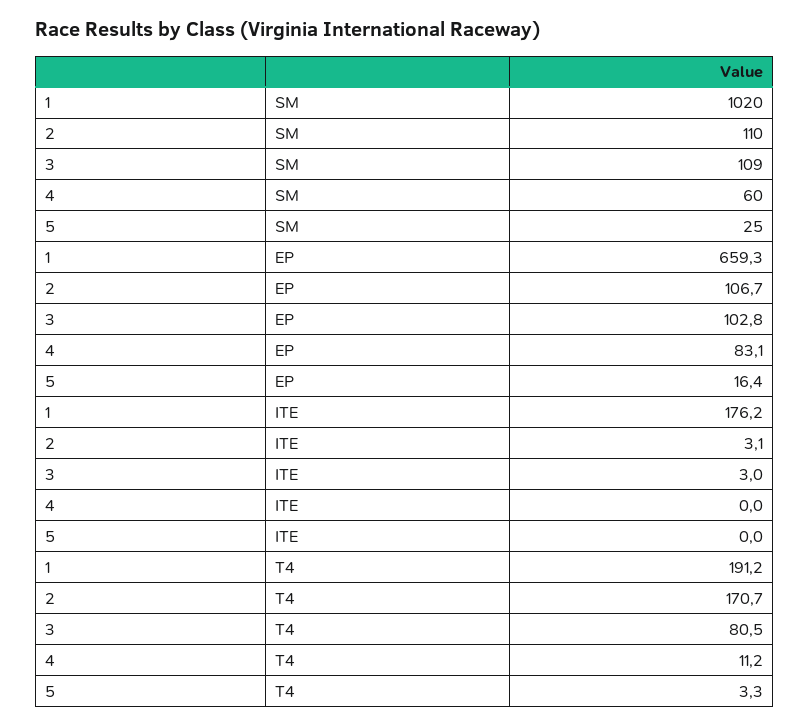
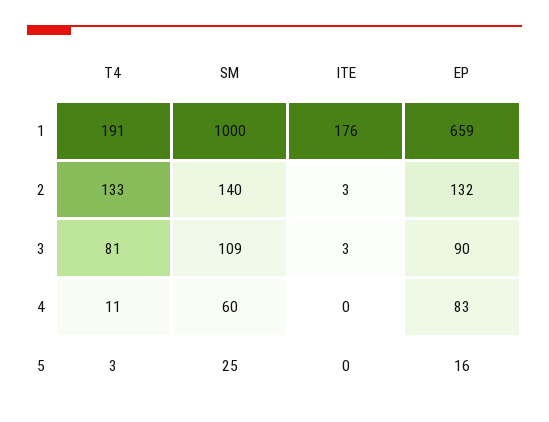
1, SM: 1020 -> 1000
2, SM: 110 -> 140
2, EP: 106.7 -> 132
3, EP: 102.8 -> 90
2, T4: 170.7 -> 133

